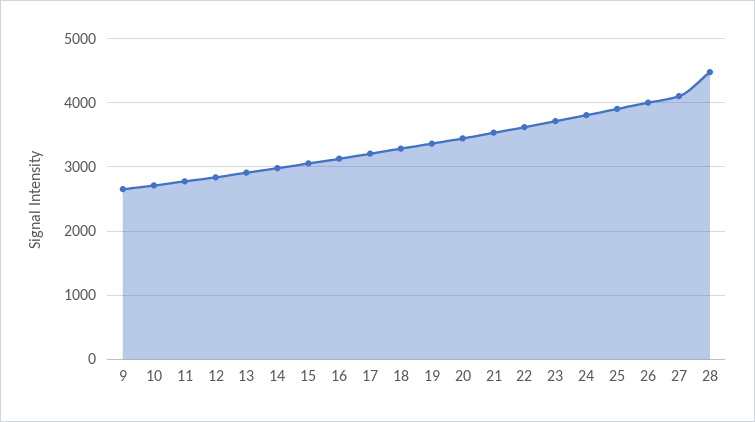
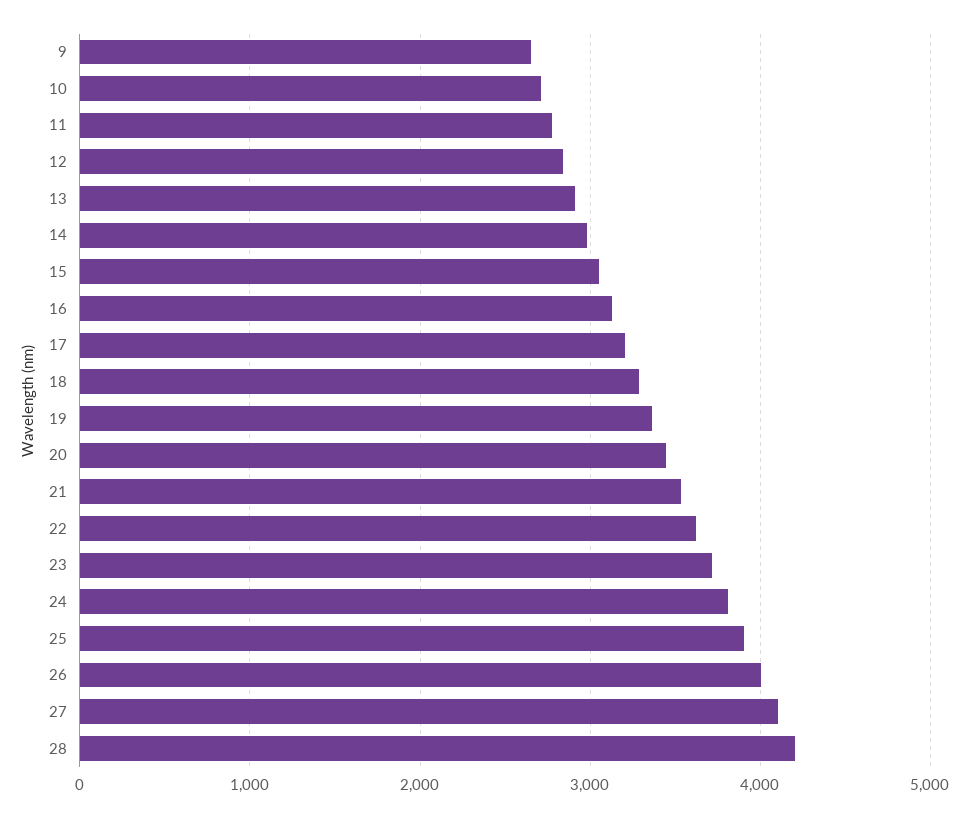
28: 4500 -> 4200

